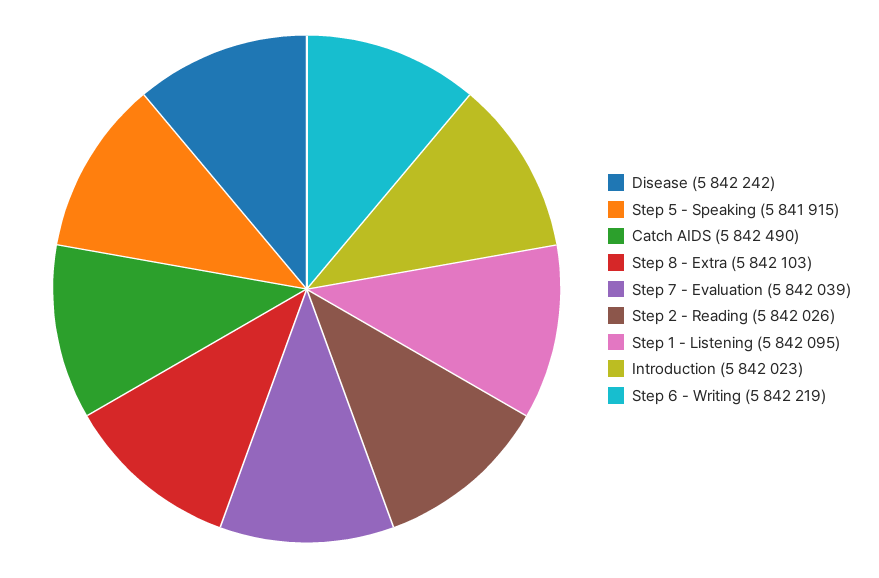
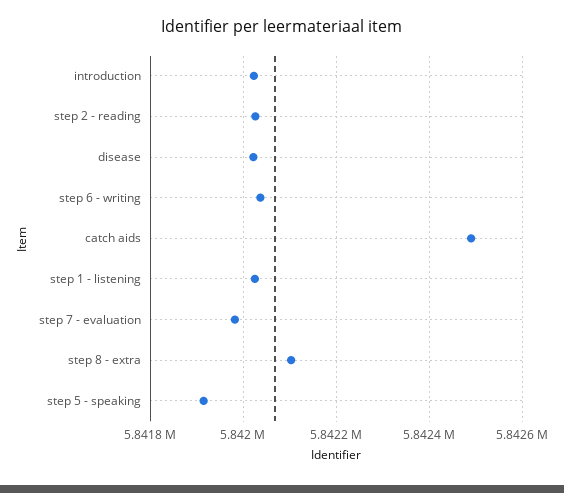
Disease: 5842242 -> 5842020
Step 7 - Evaluation: 5842039 -> 5841980
Step 1 - Listening: 5842095 -> 5842020
Step 6 - Writing: 5842219 -> 5842040

